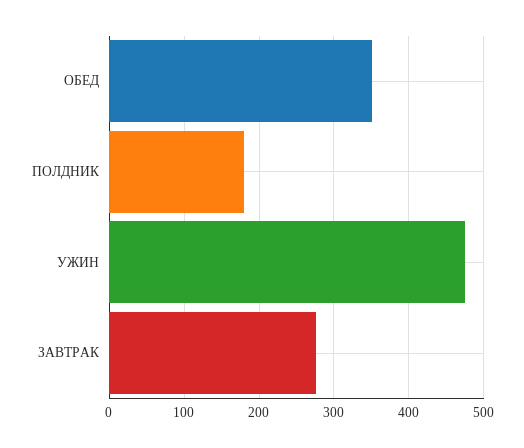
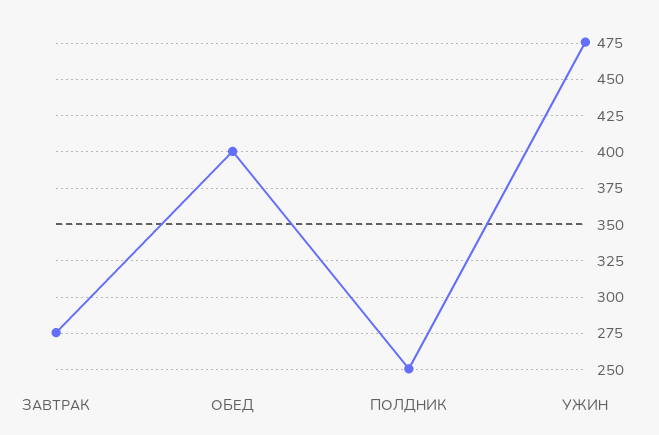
ОБЕД: 350 -> 400
ПОЛДНИК: 180 -> 250

